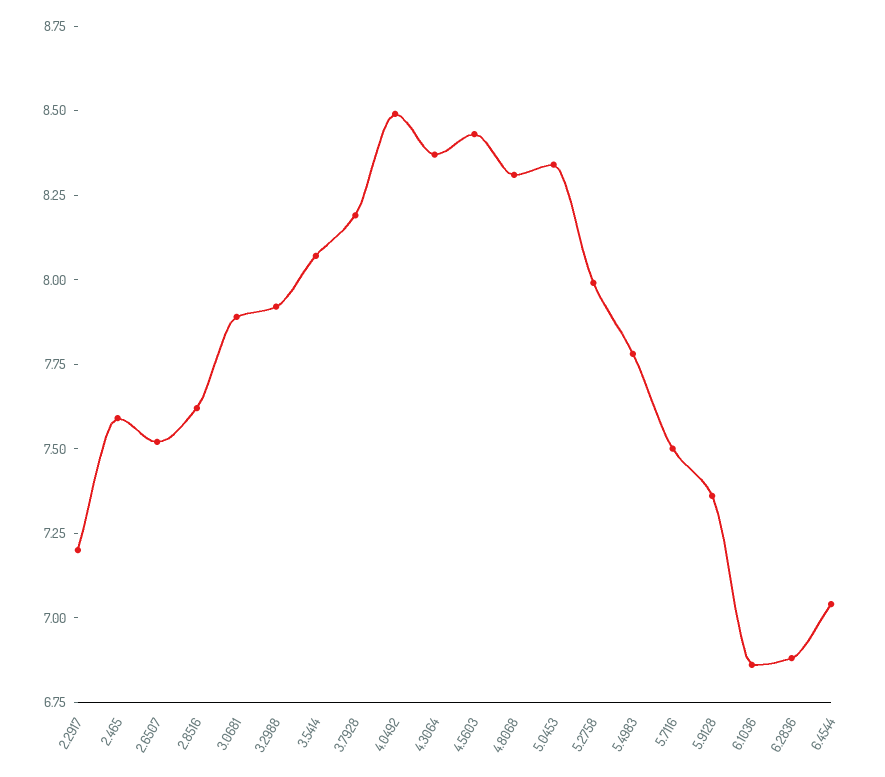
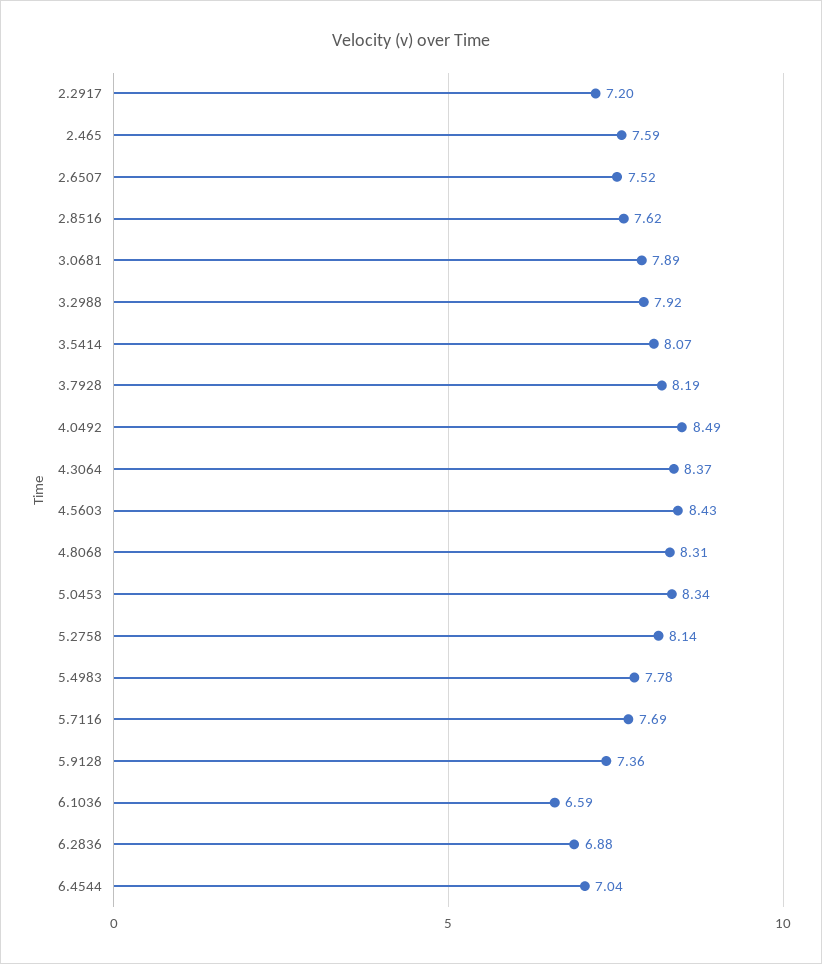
5.2758: 8 -> 8.14
5.7116: 7.5 -> 7.69
6.1036: 6.85 -> 6.59

